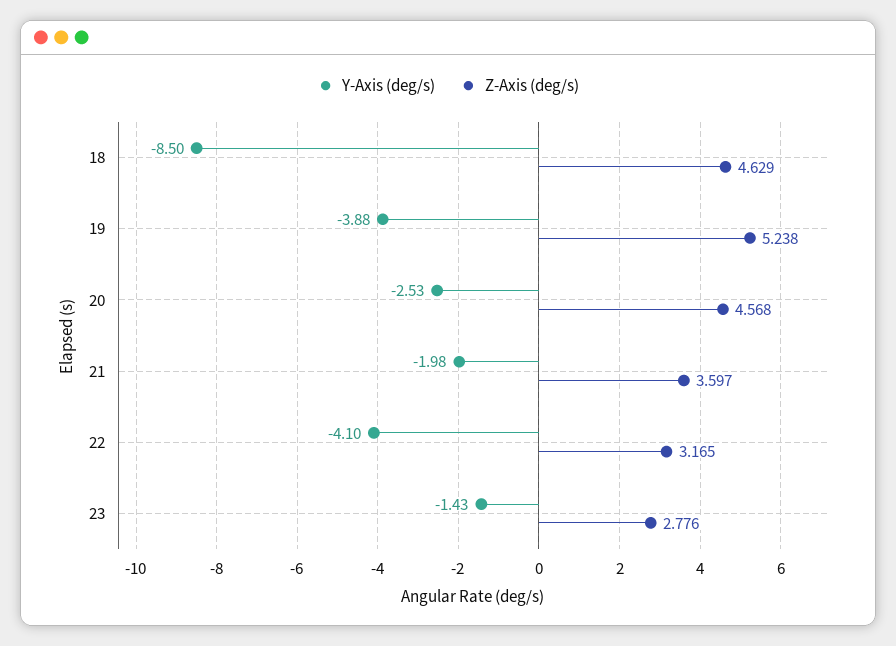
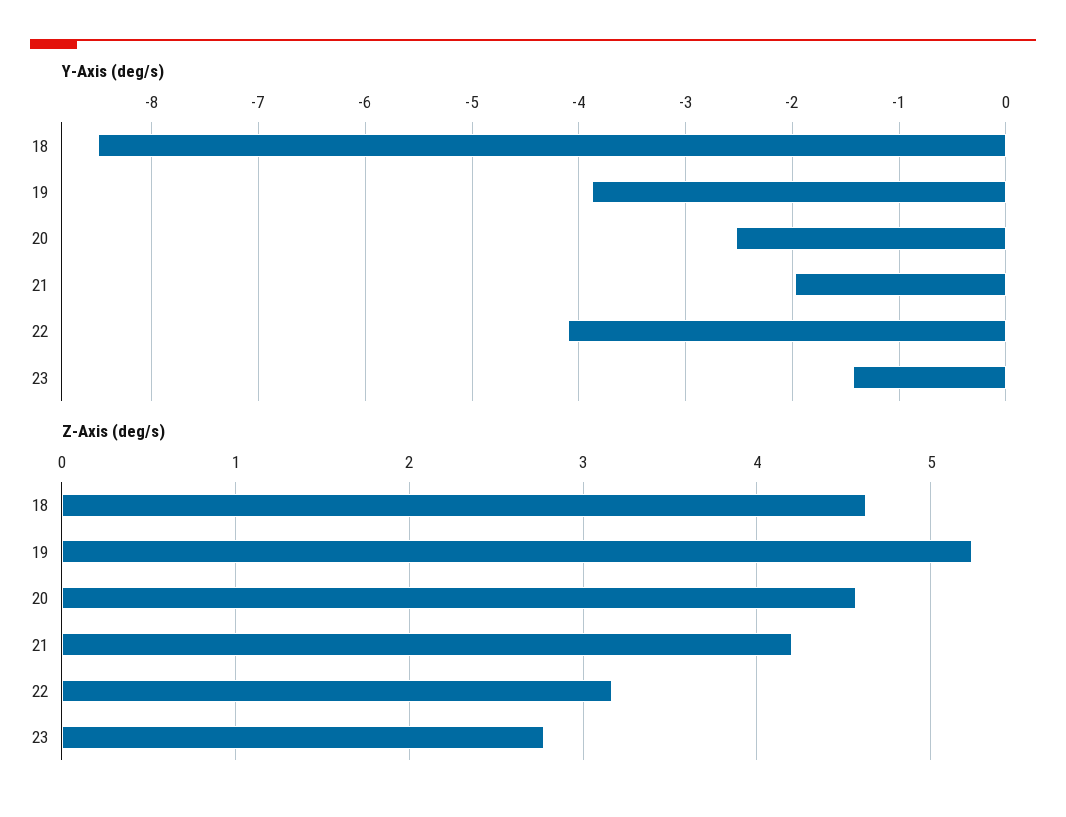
Z-Axis (deg/s), 21: 3.597 -> 4.2

